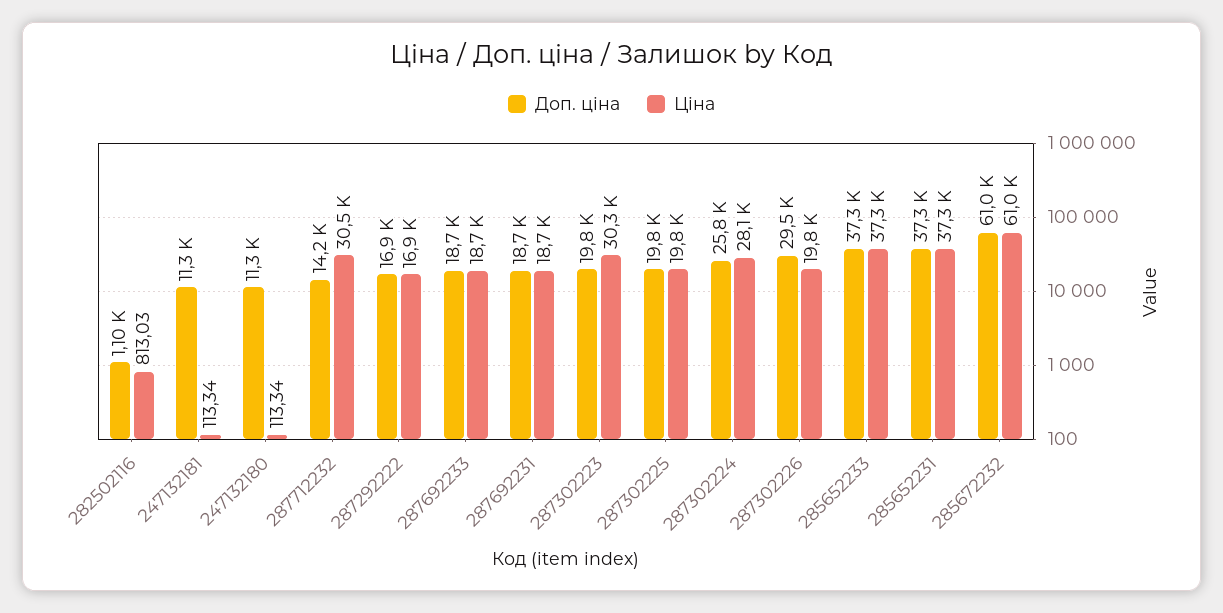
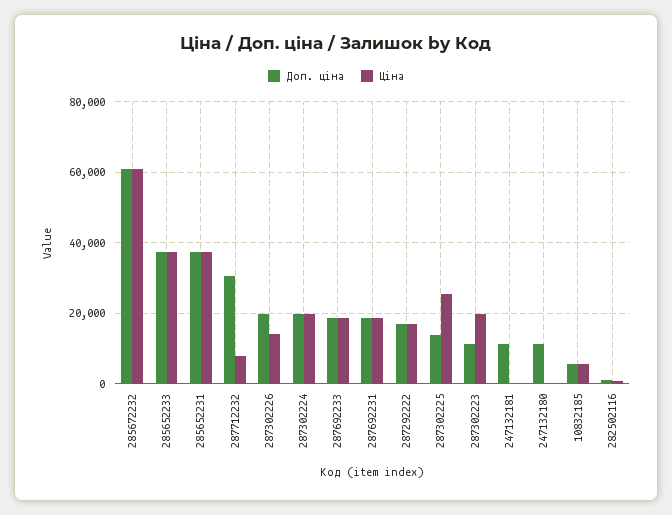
Доп. ціна, 287712232: 14200 -> 30000
Ціна, 287712232: 30500 -> 8000
Доп. ціна, 287302223: 19800 -> 12000
Ціна, 287302223: 30300 -> 20000
Доп. ціна, 287302225: 19800 -> 14000
Ціна, 287302225: 19800 -> 26000
Доп. ціна, 287302224: 25800 -> 20000
Ціна, 287302224: 28100 -> 20000
Доп. ціна, 287302226: 29500 -> 20000
Ціна, 287302226: 19800 -> 14000
Доп. ціна, 10832185: none -> 6000
Ціна, 10832185: none -> 6000

